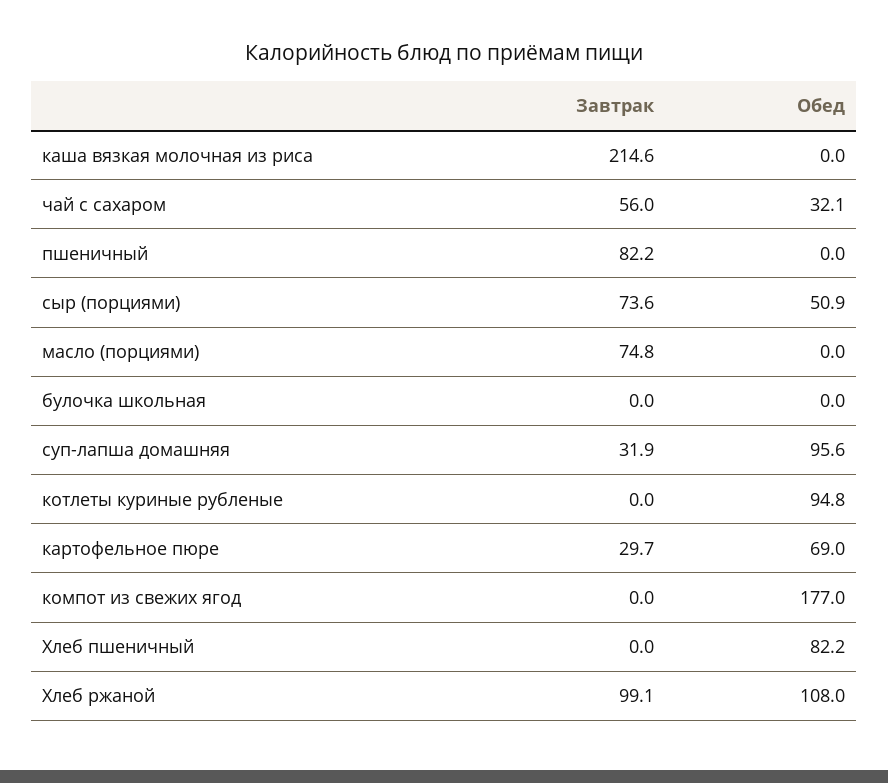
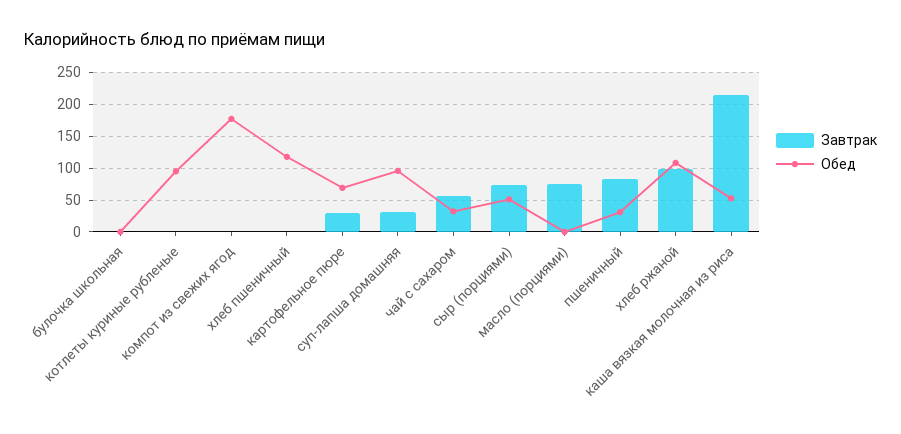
Обед, каша вязкая молочная из риса: 0 -> 50
Обед, пшеничный: 0 -> 30
Обед, Хлеб пшеничный: 82.2 -> 120

